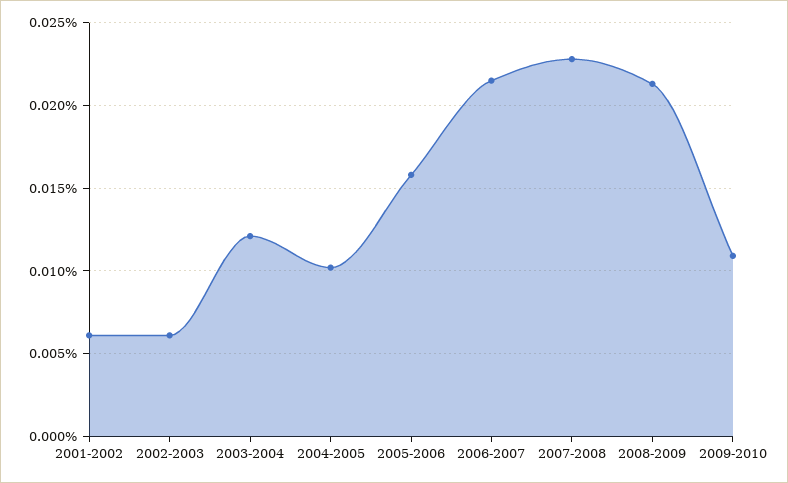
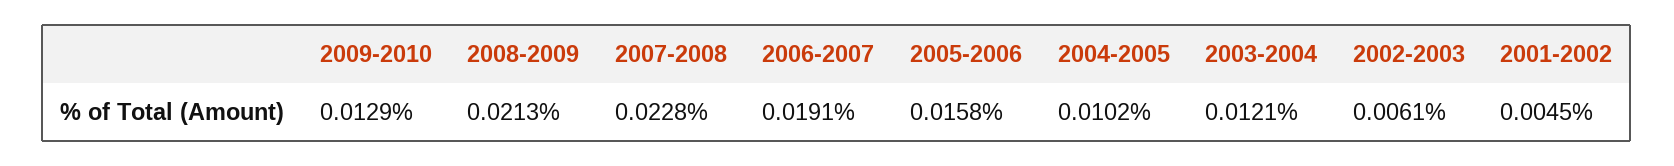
2001-2002: 0.006 -> 0.0045
2006-2007: 0.0215 -> 0.0191
2009-2010: 0.011 -> 0.0129

